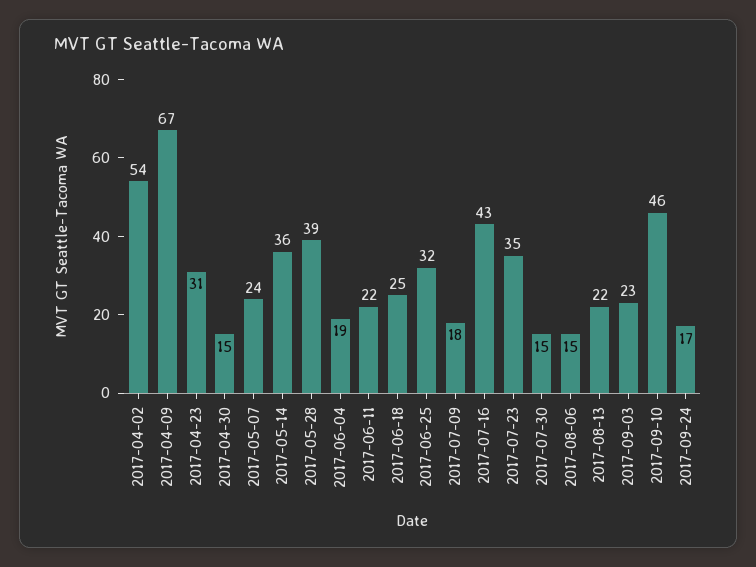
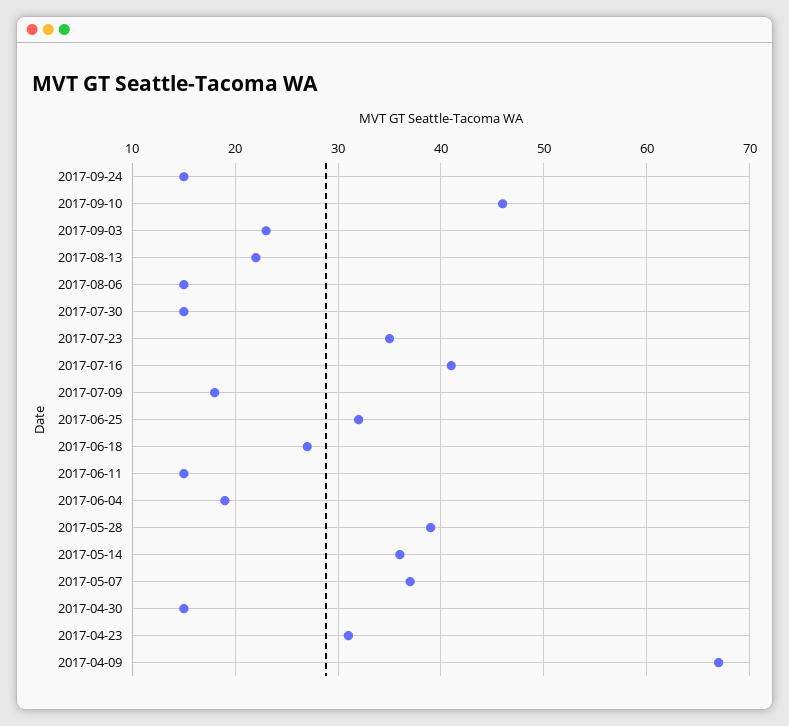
2017-04-02: 54 -> none
2017-05-07: 24 -> 37
2017-06-11: 22 -> 15
2017-06-18: 25 -> 27
2017-07-16: 43 -> 41
2017-09-24: 17 -> 15

